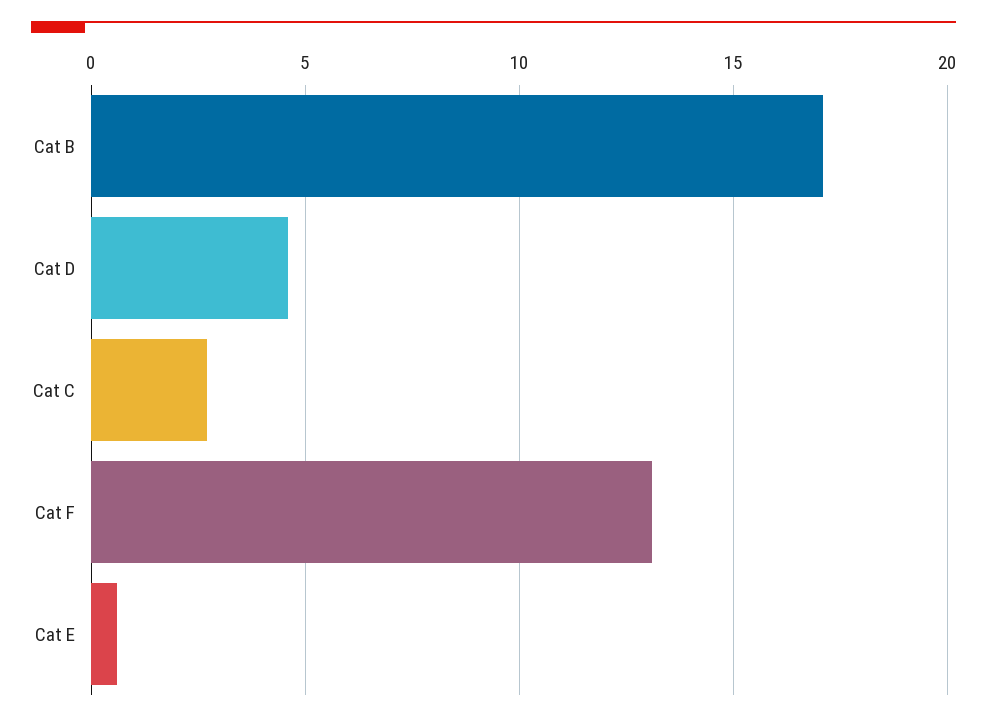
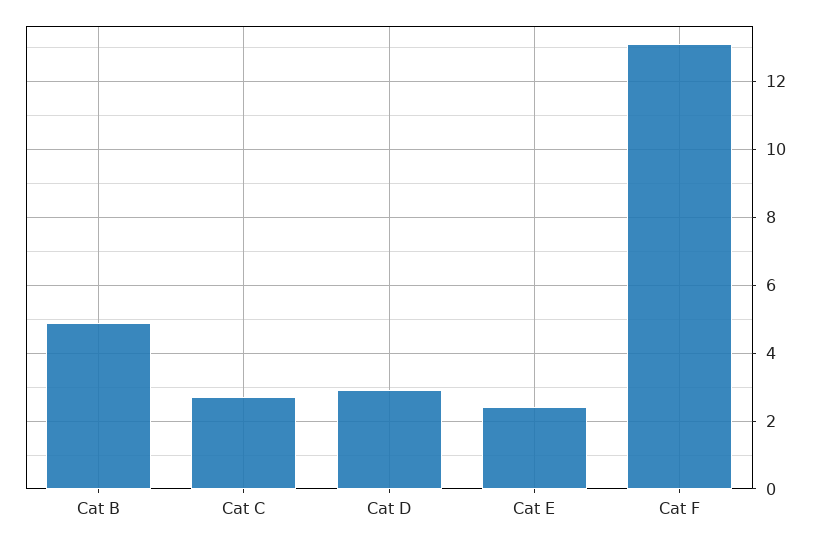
Cat B: 17 -> 5
Cat D: 4.5 -> 3
Cat E: 0.5 -> 2.5

